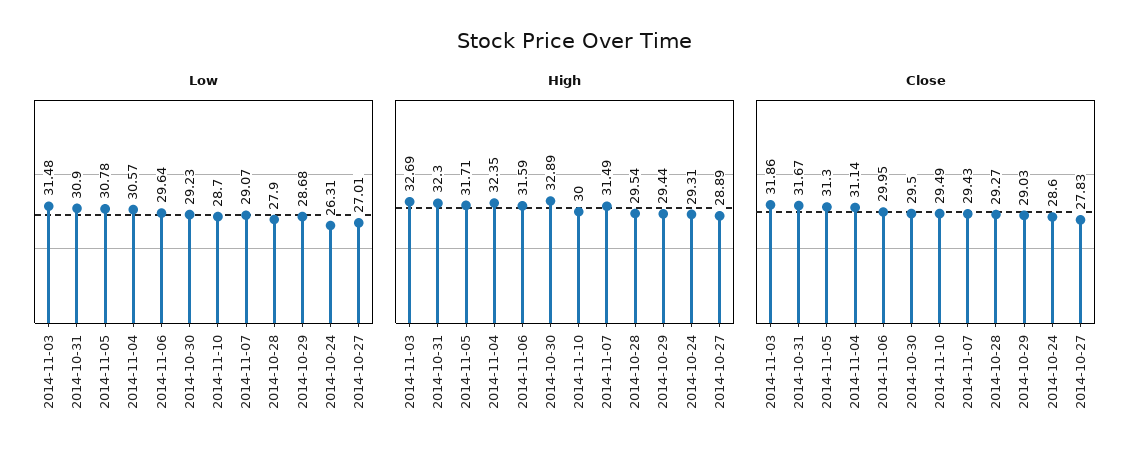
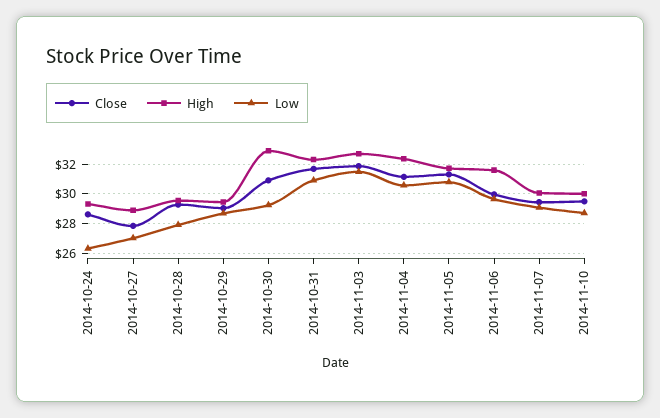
High, 2014-11-07: 31.49 -> 30
Close, 2014-10-30: 29.5 -> 31

